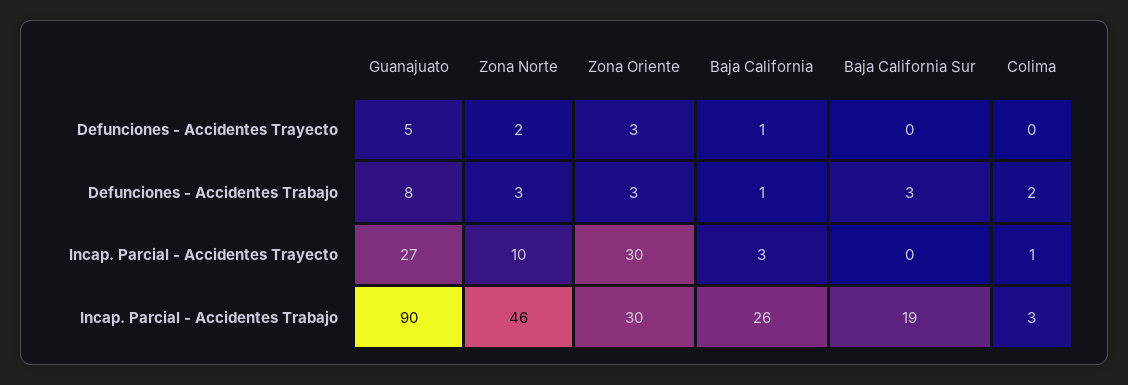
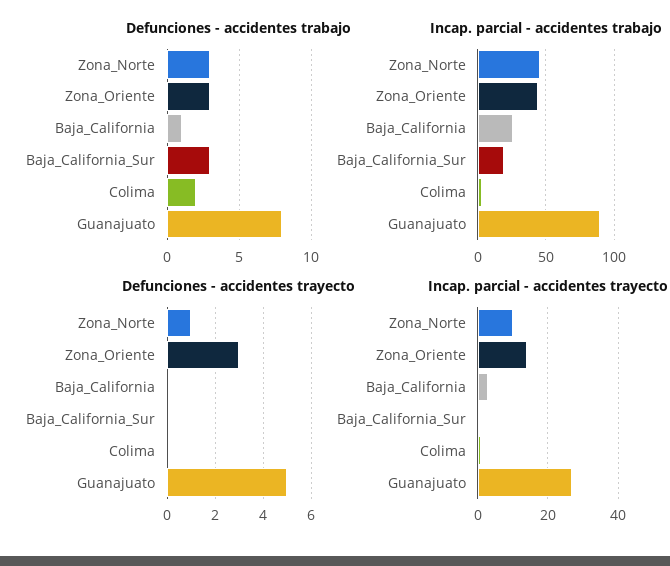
Defunciones - Accidentes Trayecto, Zona Norte: 2 -> 1
Defunciones - Accidentes Trayecto, Baja California: 1 -> 0
Incap. Parcial - Accidentes Trayecto, Zona Oriente: 30 -> 15
Incap. Parcial - Accidentes Trabajo, Zona Oriente: 30 -> 45

